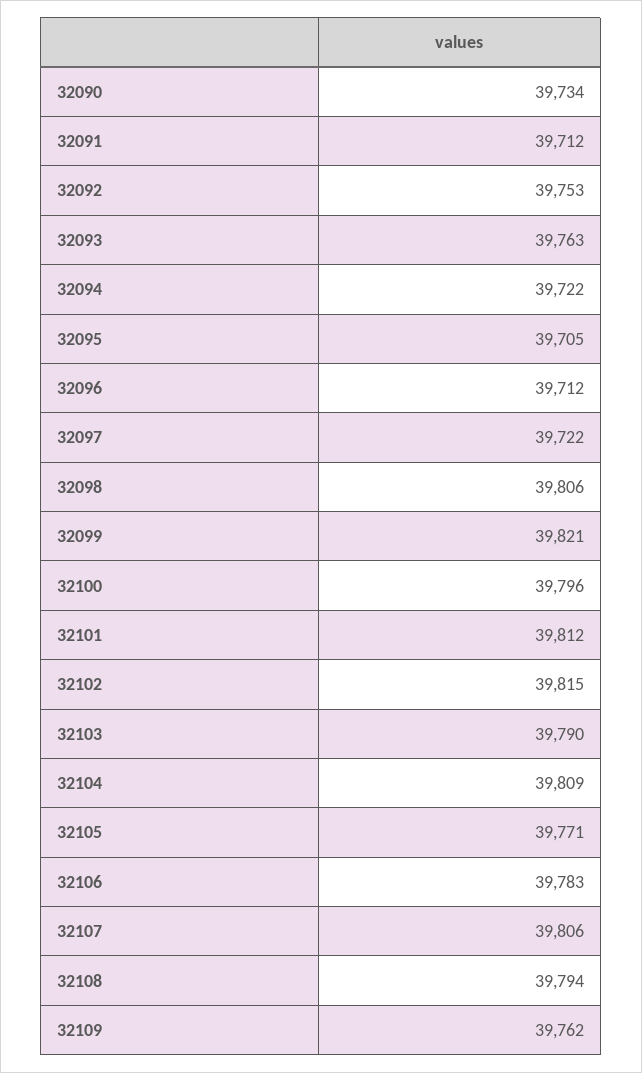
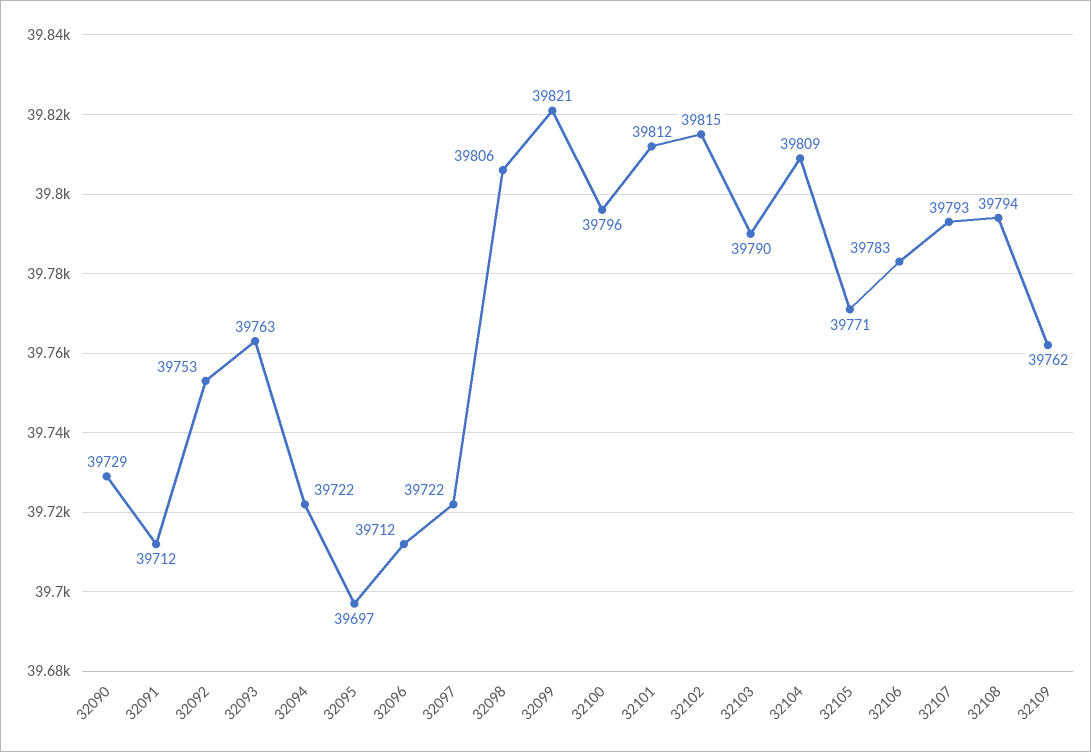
32090: 39734 -> 39729
32095: 39705 -> 39697
32107: 39806 -> 39793

